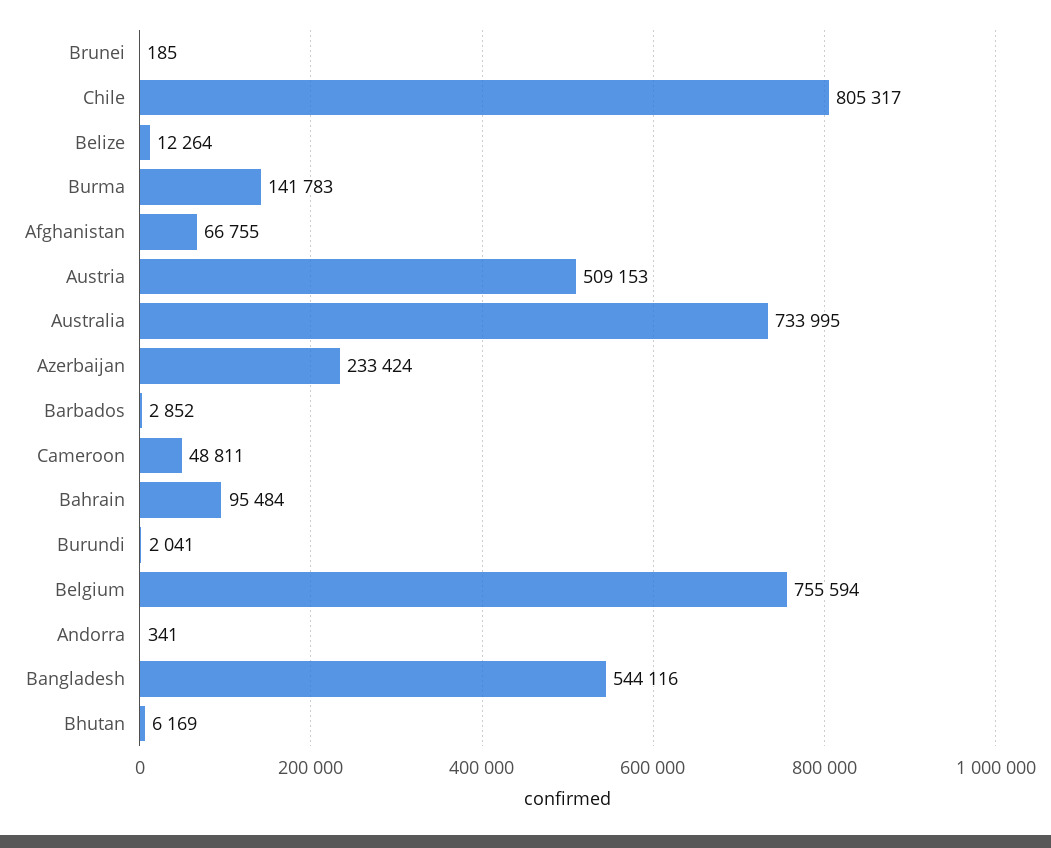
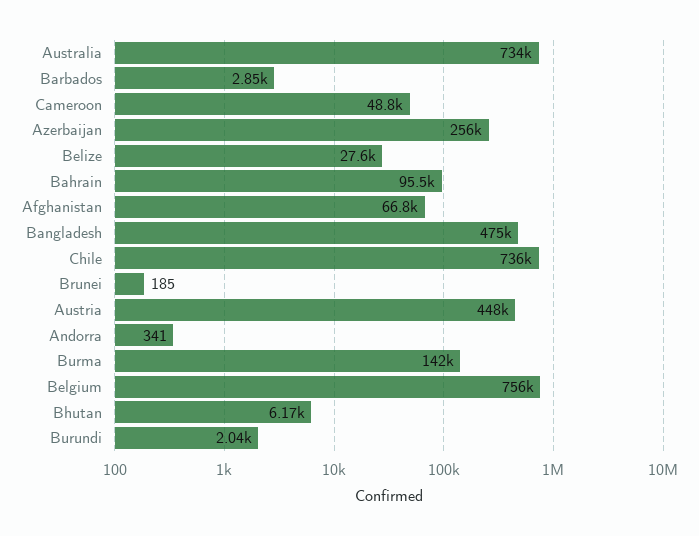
Chile: 805317 -> 736000
Belize: 12264 -> 27600
Austria: 509153 -> 448000
Azerbaijan: 233424 -> 256000
Bangladesh: 544116 -> 475000

